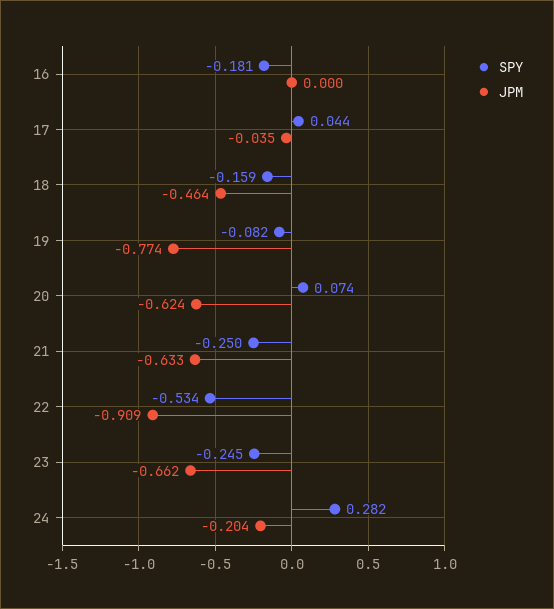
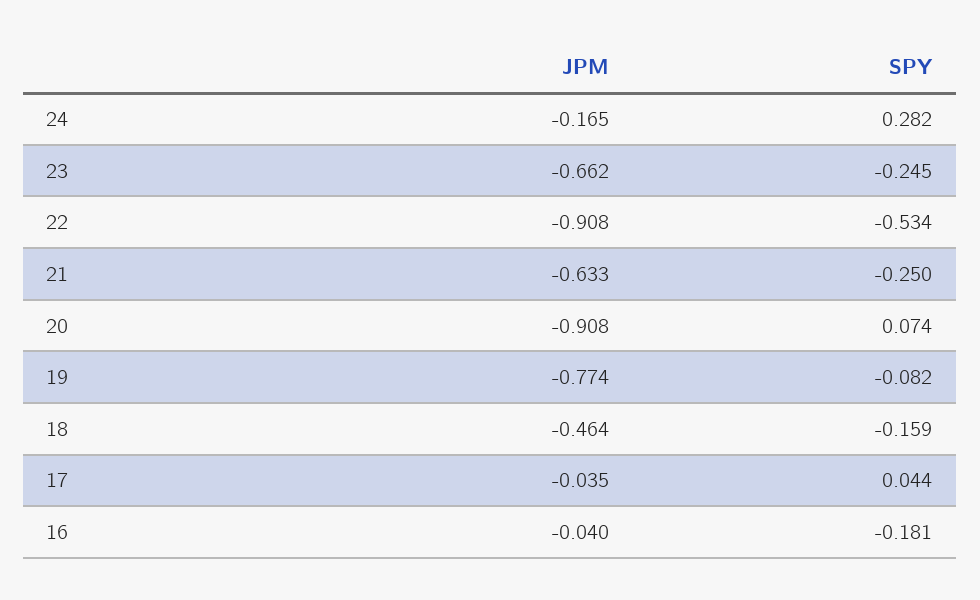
JPM, 16: 0 -> -0.04
JPM, 20: -0.624 -> -0.908
JPM, 22: -0.909 -> -0.908
JPM, 24: -0.204 -> -0.165

